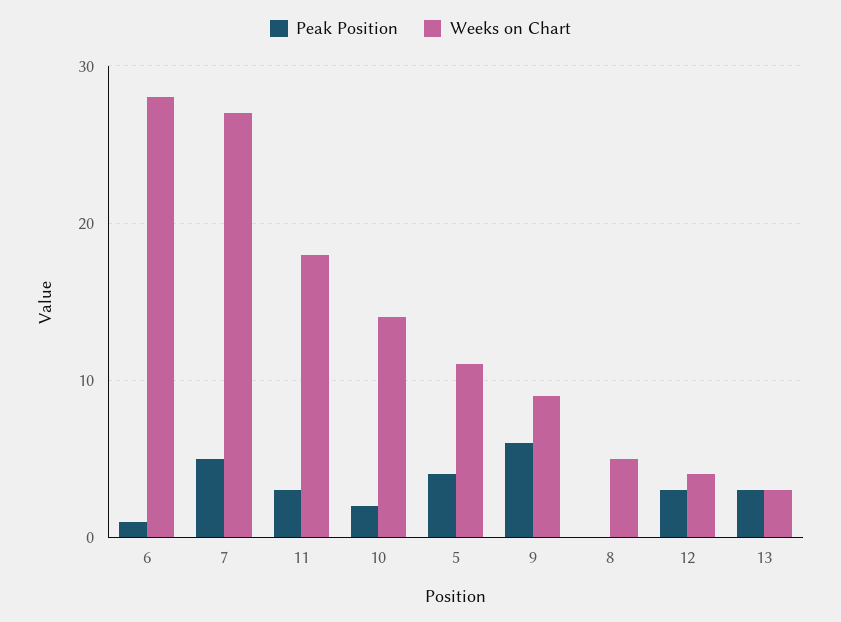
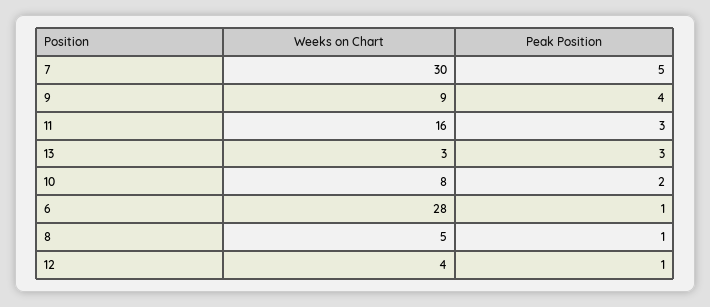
Weeks on Chart, 7: 27 -> 30
Weeks on Chart, 11: 18 -> 16
Weeks on Chart, 10: 14 -> 8
Peak Position, 5: 4 -> none
Weeks on Chart, 5: 11 -> none
Peak Position, 9: 6 -> 4
Peak Position, 8: 0 -> 1
Peak Position, 12: 3 -> 1

